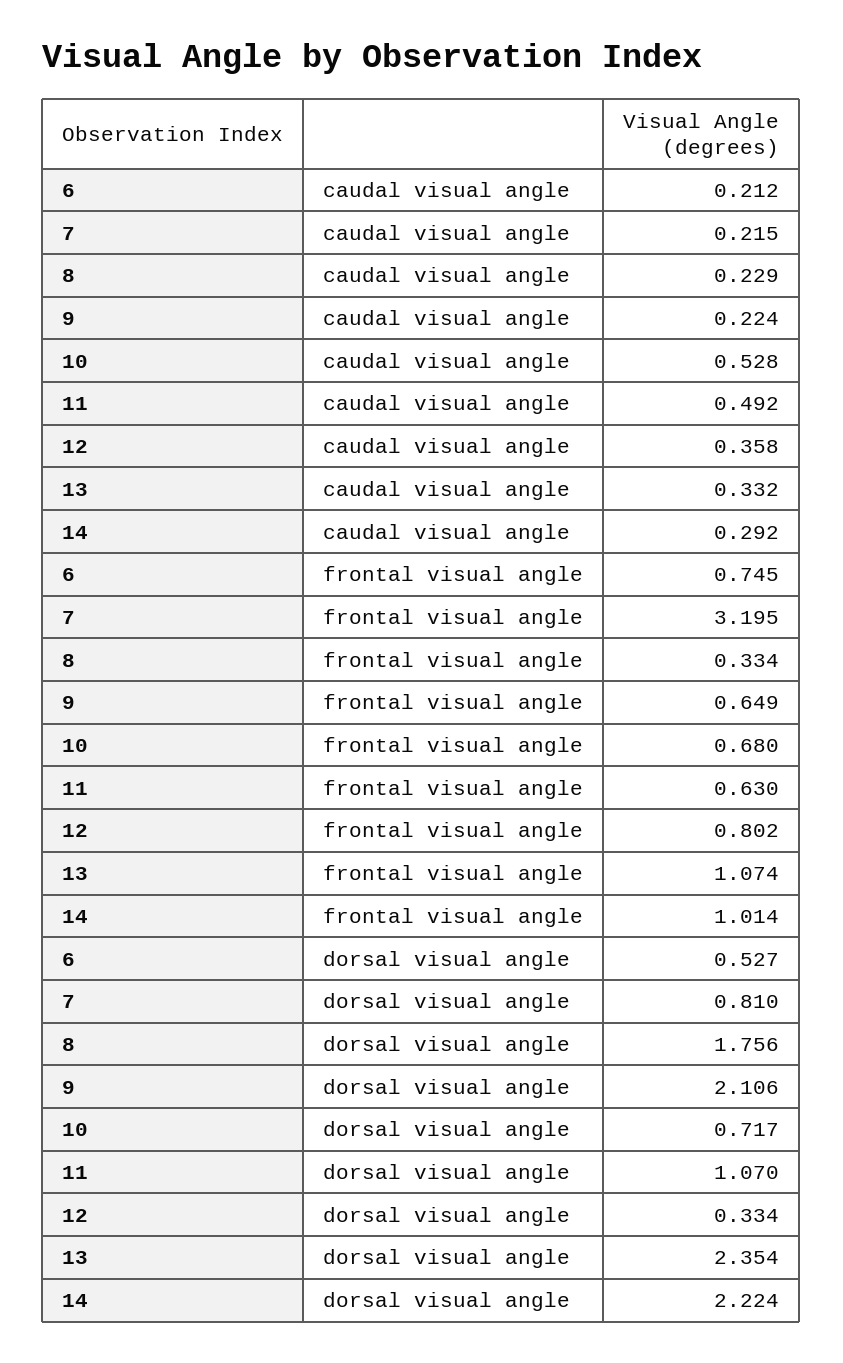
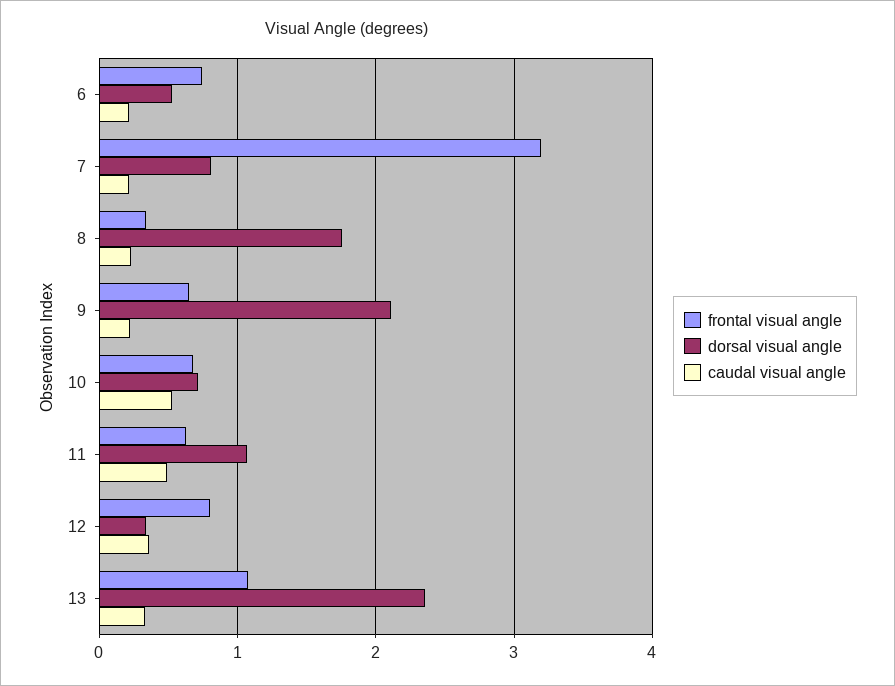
caudal visual angle, 14: 0.292 -> none
frontal visual angle, 14: 1.014 -> none
dorsal visual angle, 14: 2.224 -> none

